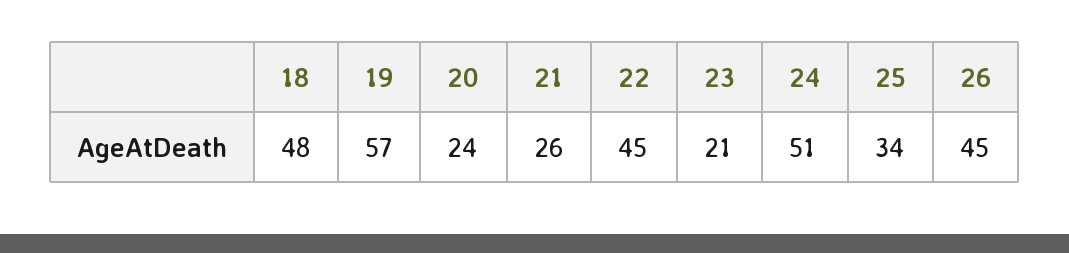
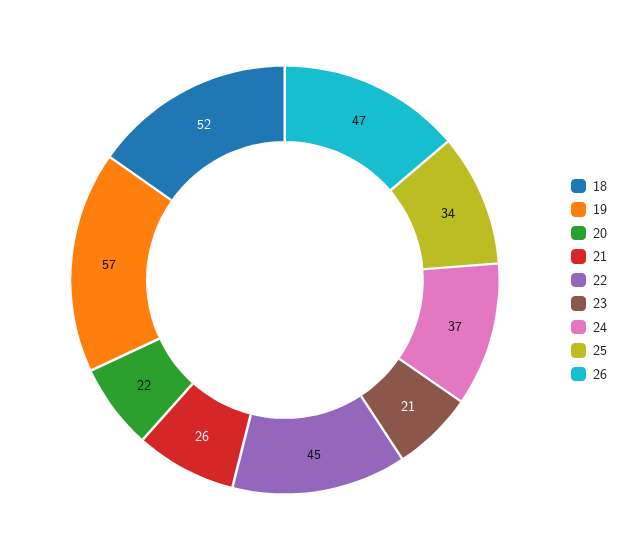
18: 48 -> 52
20: 24 -> 22
24: 51 -> 37
26: 45 -> 47

